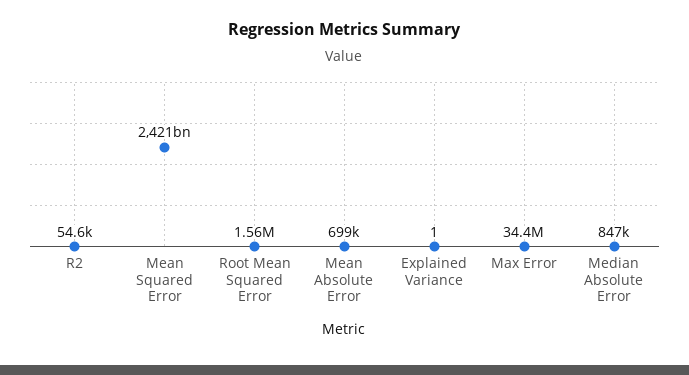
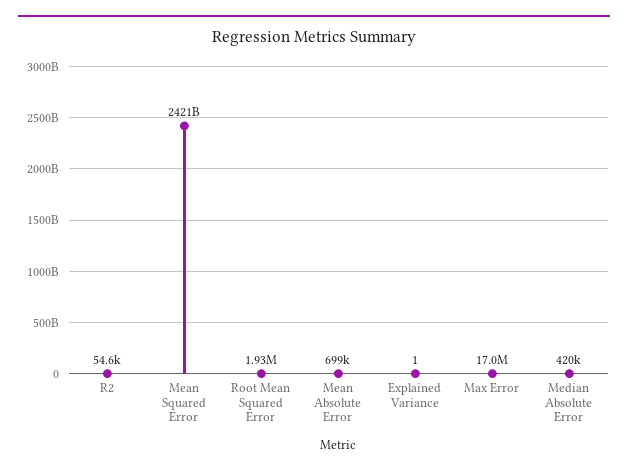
Root Mean Squared Error: 1560000 -> 1930000
Max Error: 34400000 -> 17000000
Median Absolute Error: 847000 -> 420000

